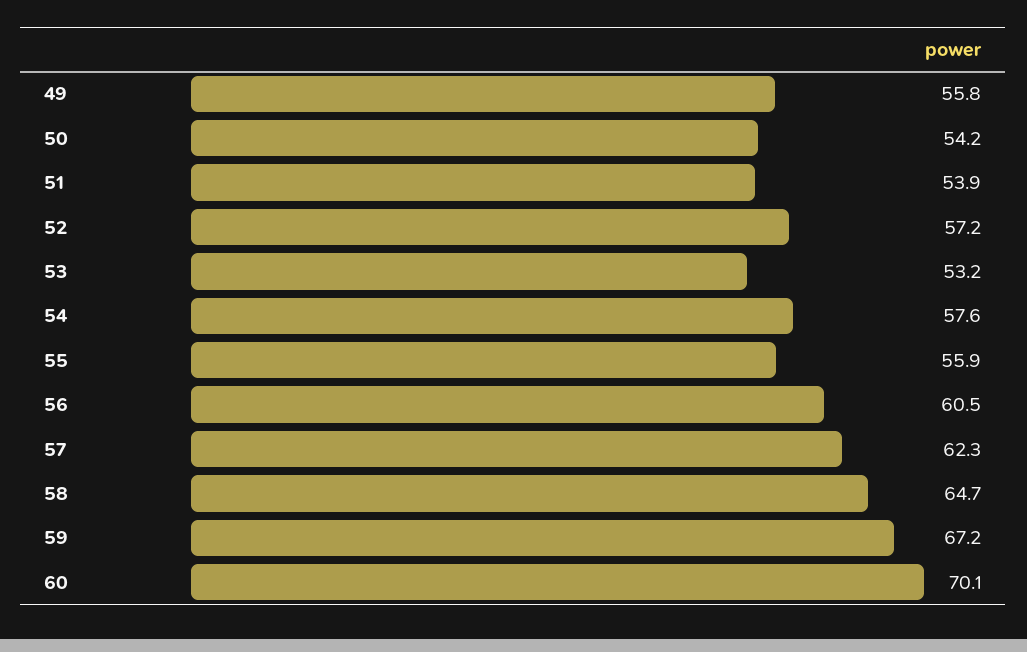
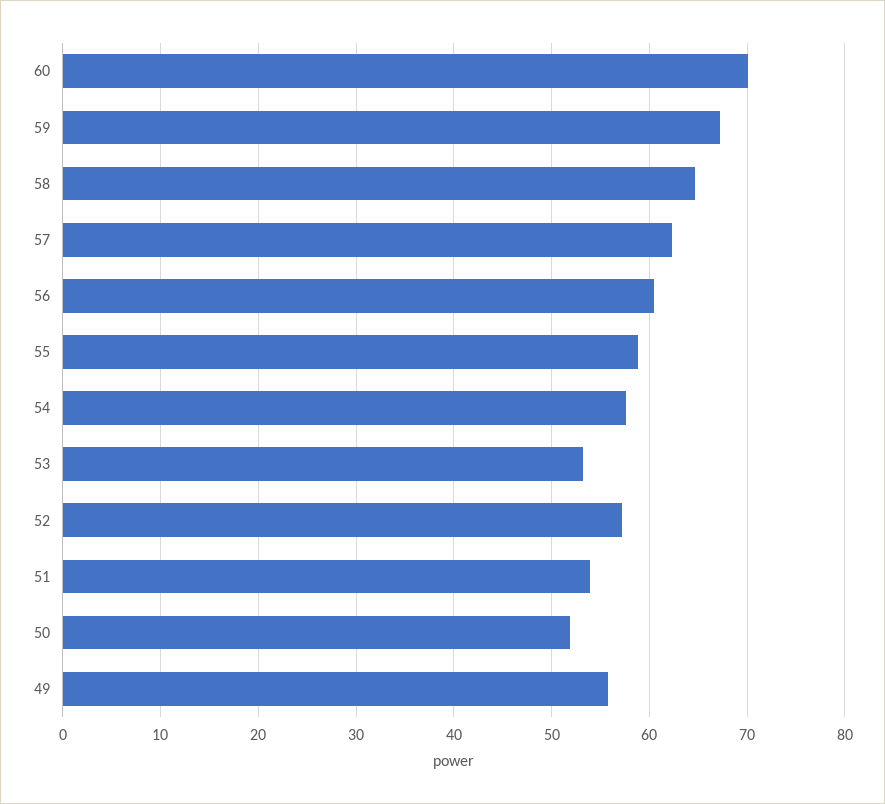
50: 54.2 -> 52
55: 55.9 -> 59

